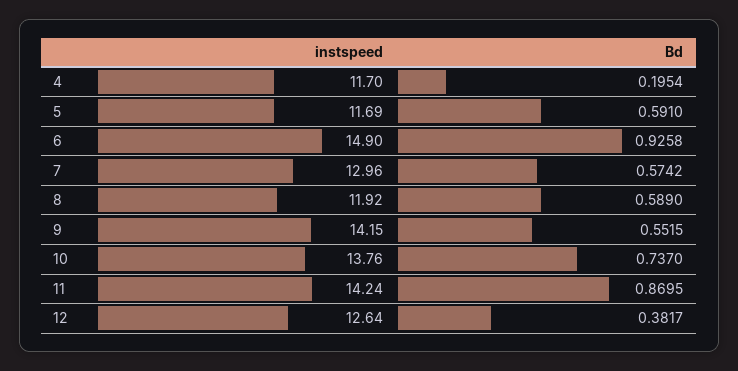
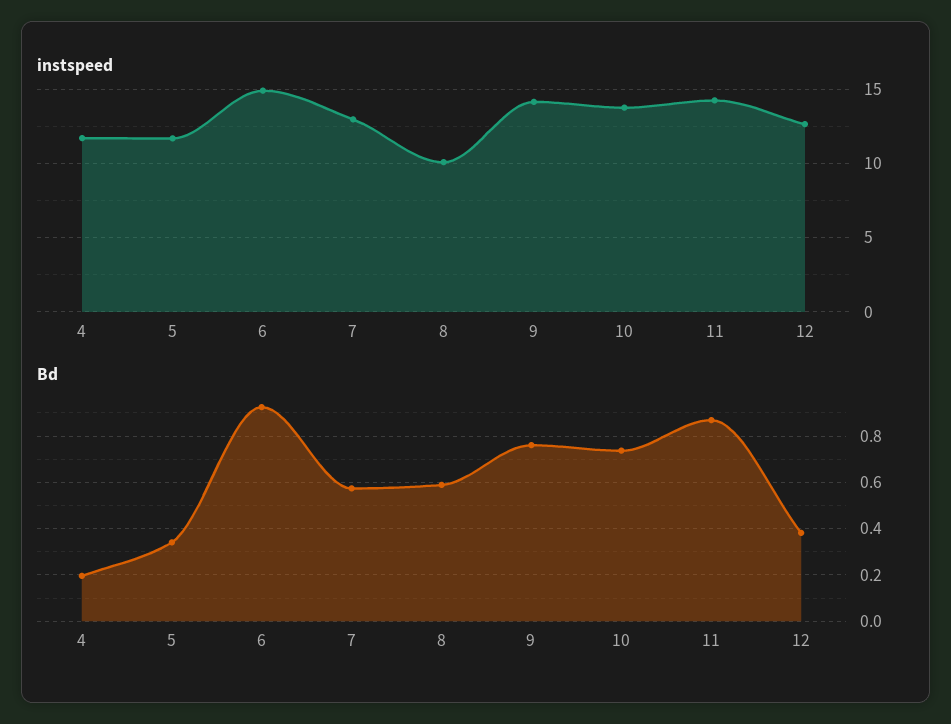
Bd, 5: 0.591 -> 0.35
instspeed, 8: 11.92 -> 10
Bd, 9: 0.5515 -> 0.75

